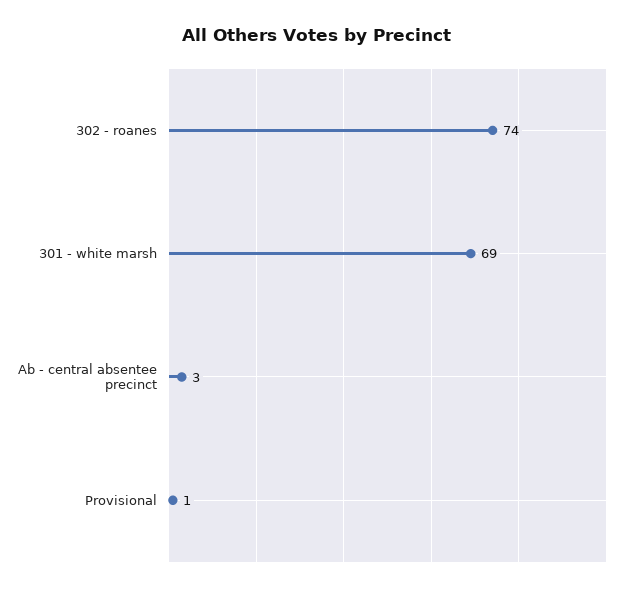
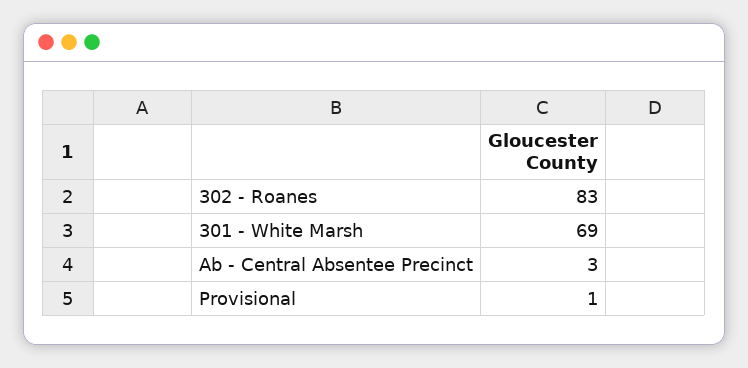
302 - roanes: 74 -> 83

